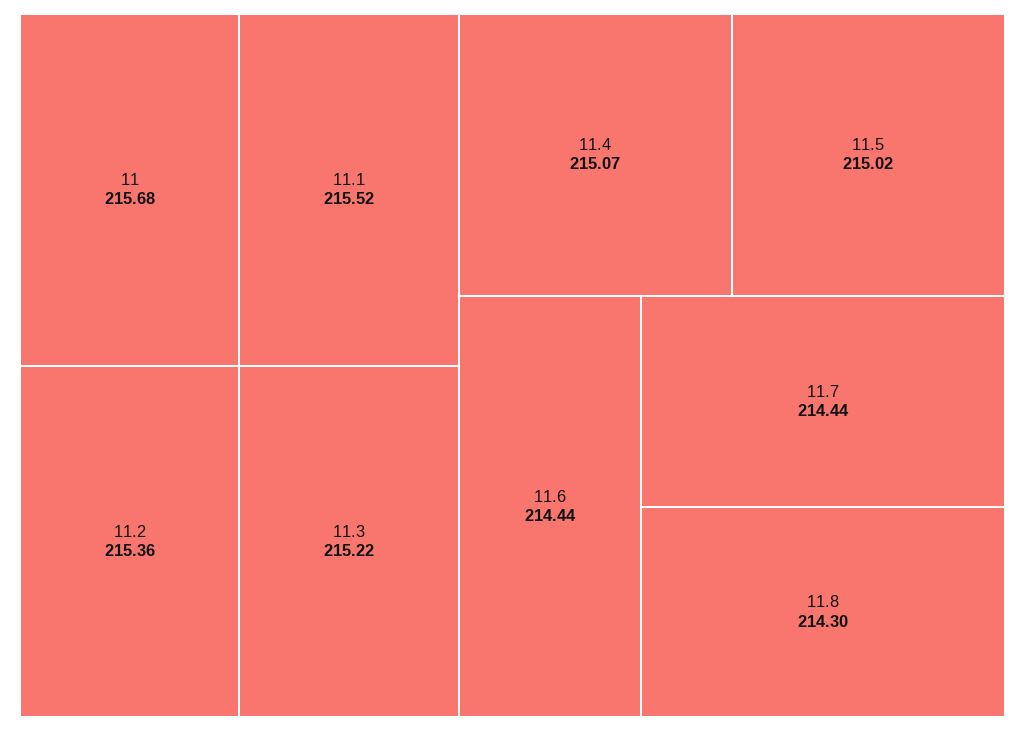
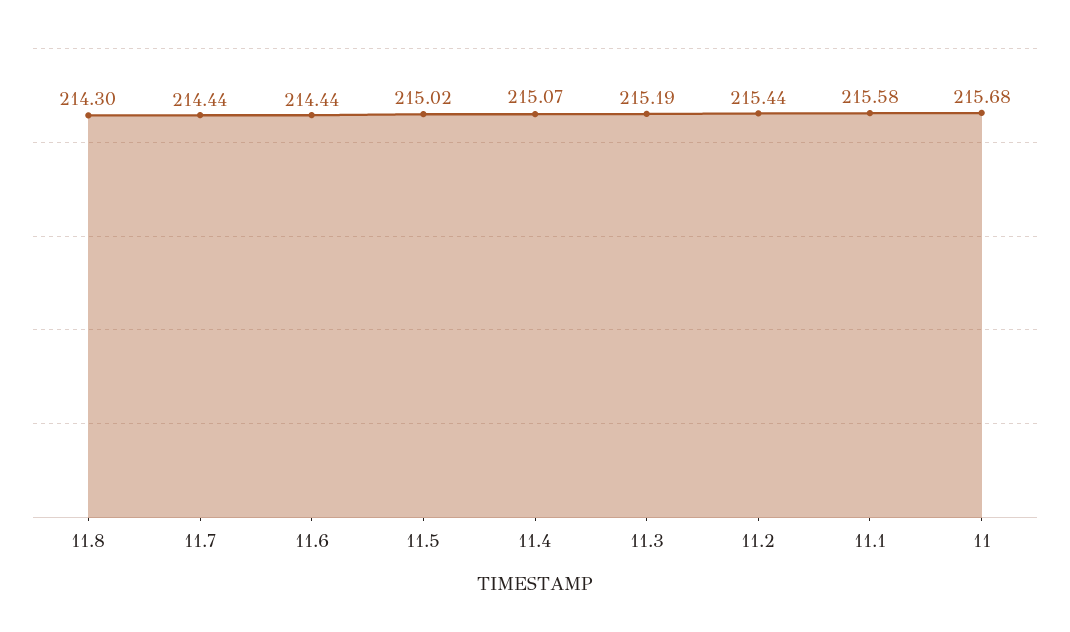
11.1: 215.52 -> 215.58
11.2: 215.36 -> 215.44
11.3: 215.22 -> 215.19

